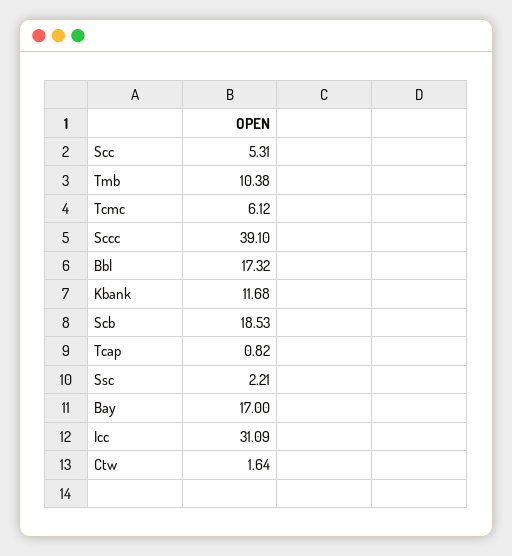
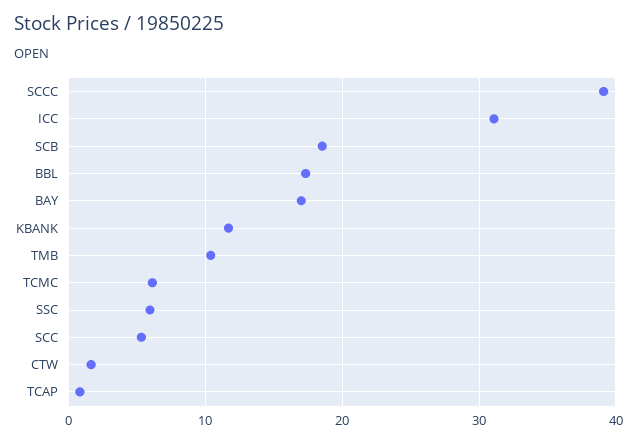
Ssc: 2.21 -> 6

